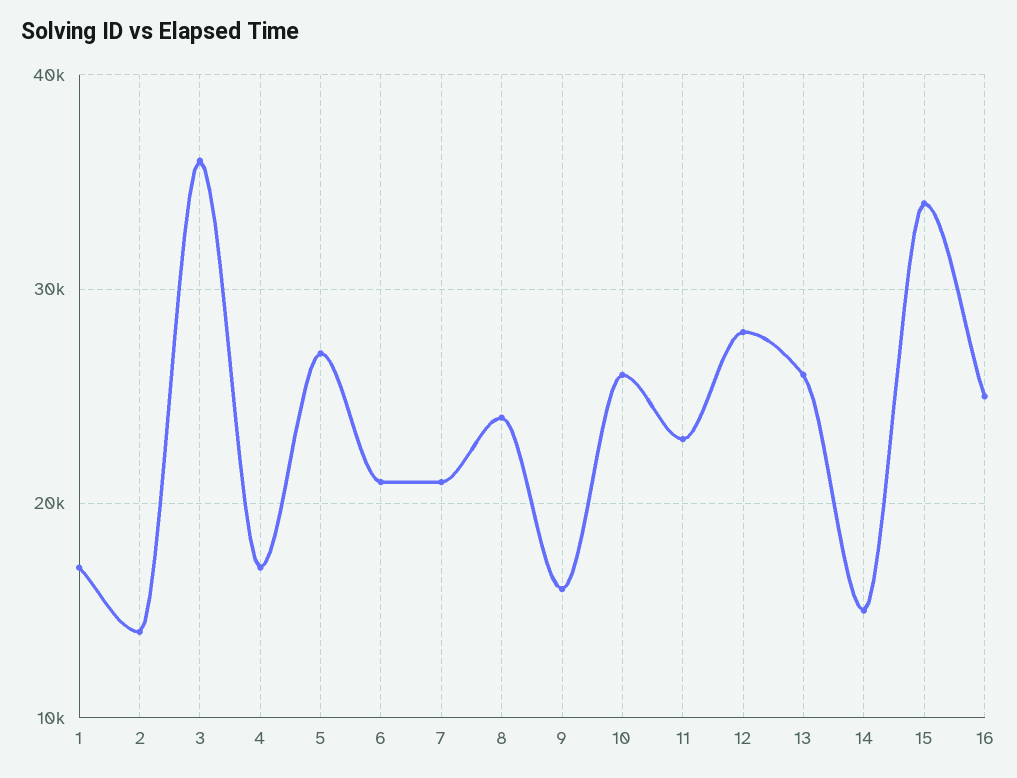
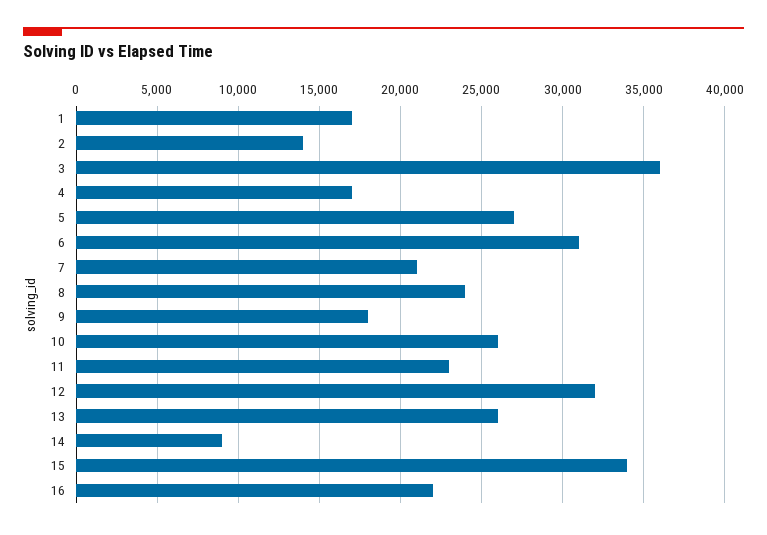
6: 21000 -> 31000
9: 16000 -> 18000
12: 28000 -> 32000
14: 15000 -> 9000
16: 25000 -> 22000

